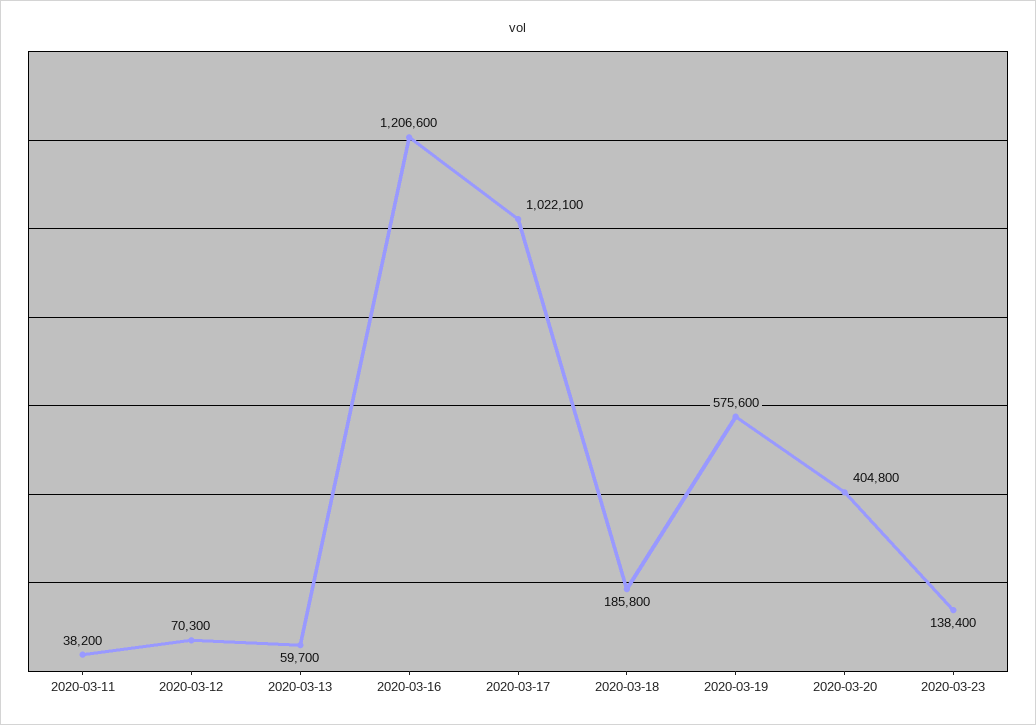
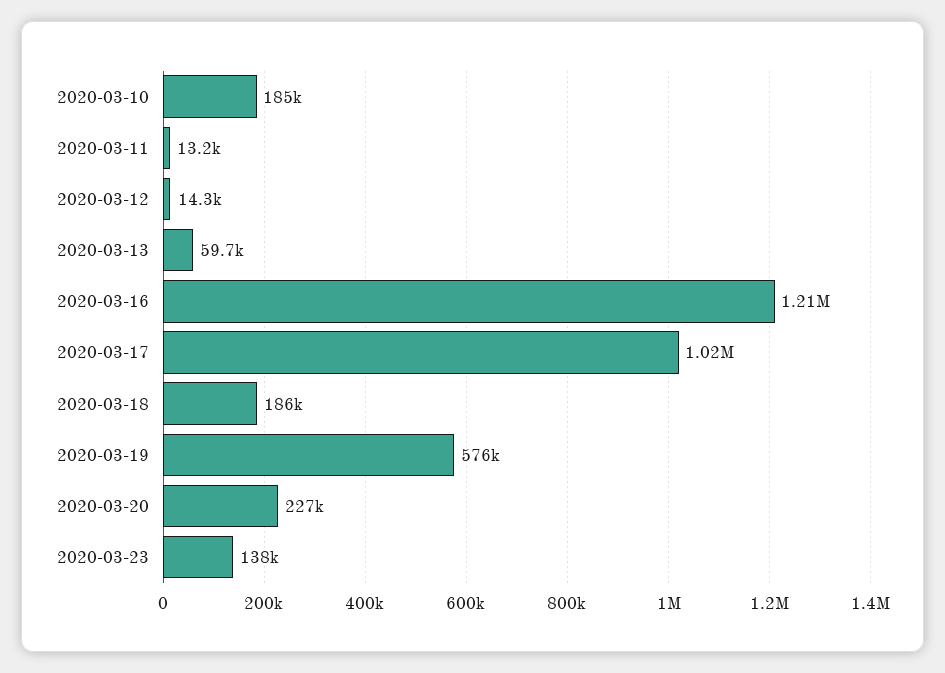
2020-03-11: 38200 -> 13200
2020-03-12: 70300 -> 14300
2020-03-20: 404800 -> 227000
2020-03-10: none -> 185000

